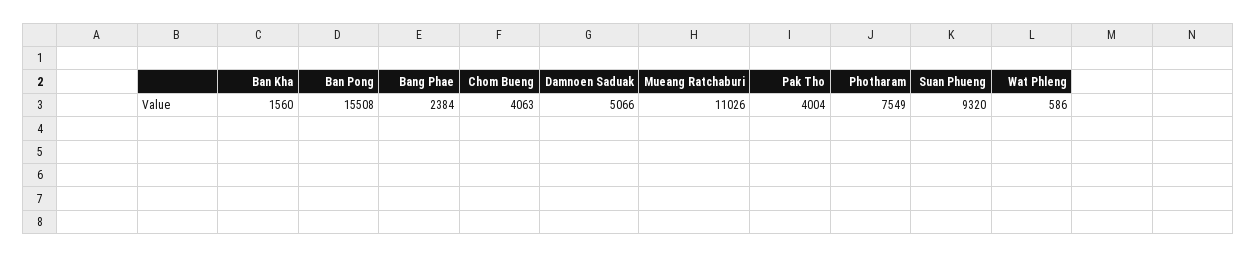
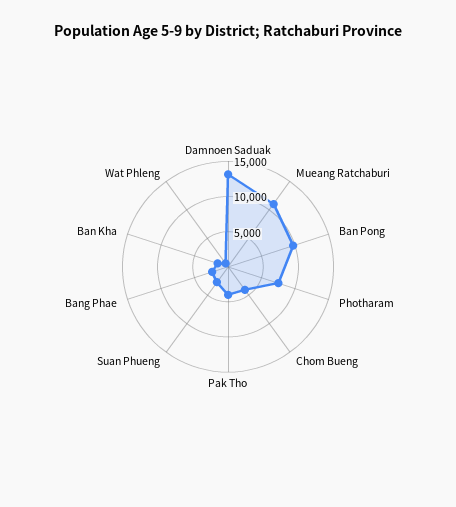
Ban Pong: 15508 -> 10000
Damnoen Saduak: 5066 -> 12500
Suan Phueng: 9320 -> 2500

